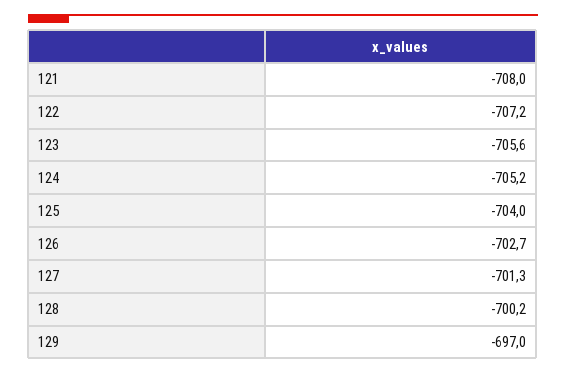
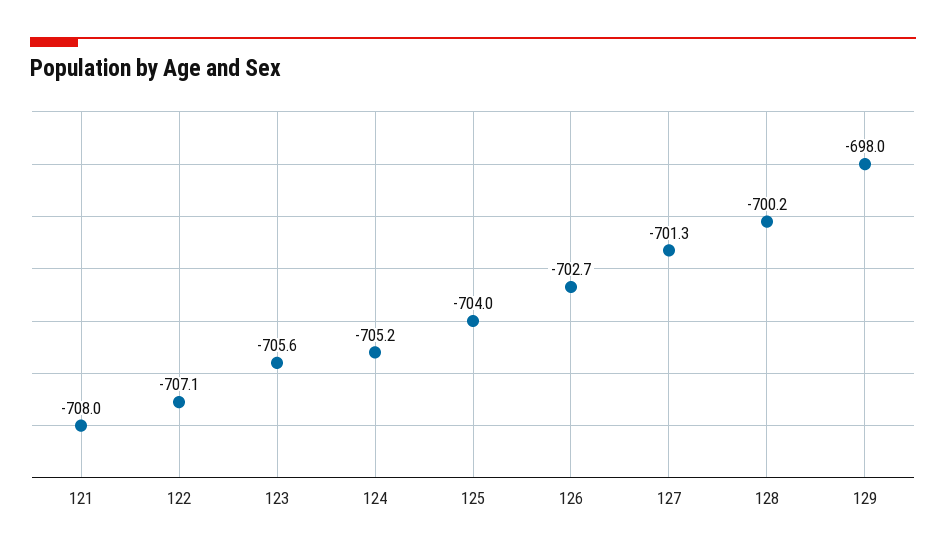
122: -707.2 -> -707.1
129: -697 -> -698

